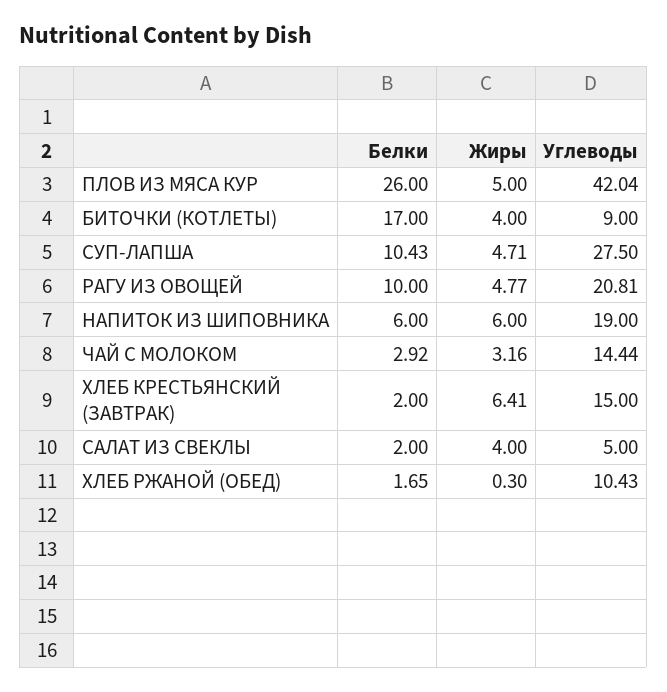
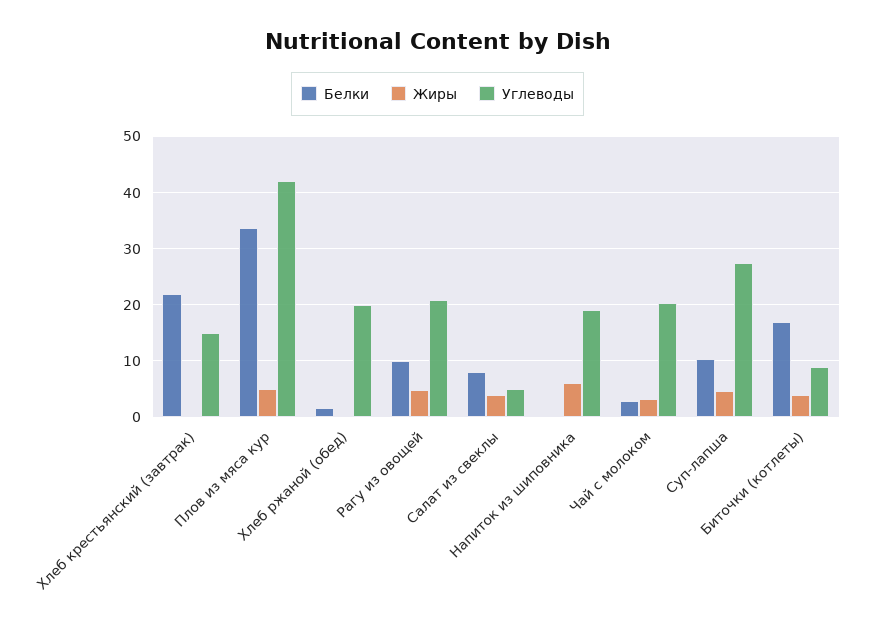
Белки, ПЛОВ ИЗ МЯСА КУР: 26 -> 34
Белки, НАПИТОК ИЗ ШИПОВНИКА: 6 -> 0
Углеводы, ЧАЙ С МОЛОКОМ: 14.44 -> 20
Белки, ХЛЕБ КРЕСТЬЯНСКИЙ (ЗАВТРАК): 2 -> 22
Жиры, ХЛЕБ КРЕСТЬЯНСКИЙ (ЗАВТРАК): 6.41 -> 0
Белки, САЛАТ ИЗ СВЕКЛЫ: 2 -> 8
Углеводы, ХЛЕБ РЖАНОЙ (ОБЕД): 10.43 -> 20

